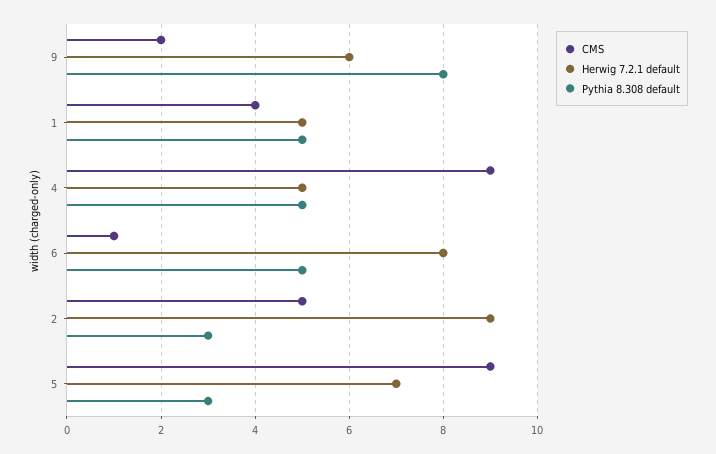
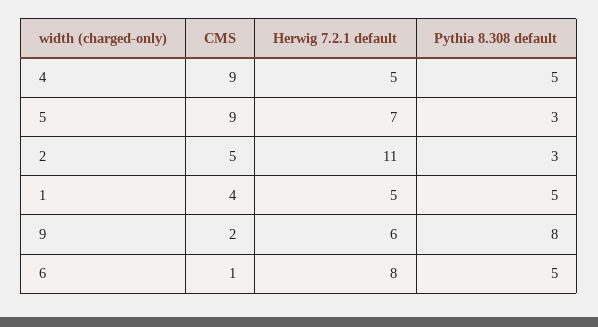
Herwig 7.2.1 default, 2: 9 -> 11

